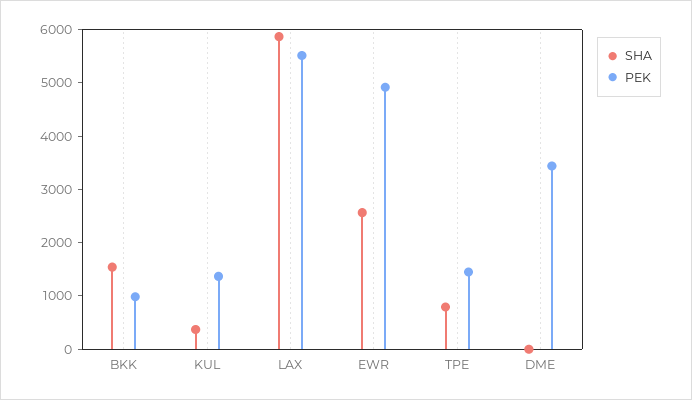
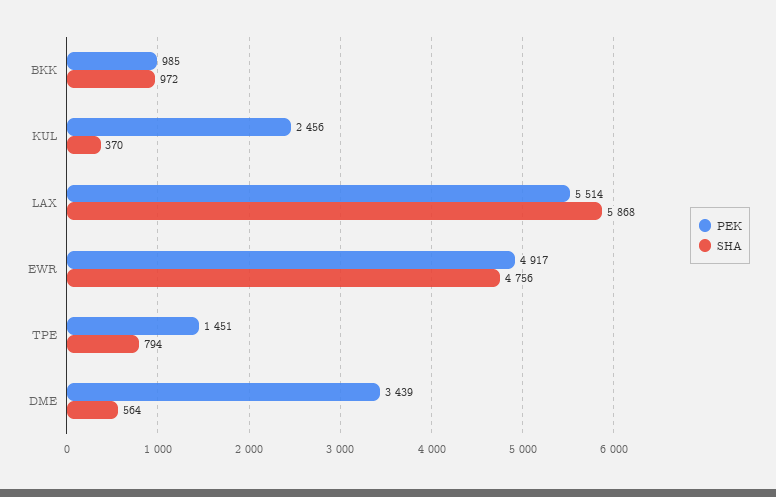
SHA, BKK: 1600 -> 972
PEK, KUL: 1400 -> 2456
SHA, EWR: 2600 -> 4756
SHA, DME: 0 -> 564

